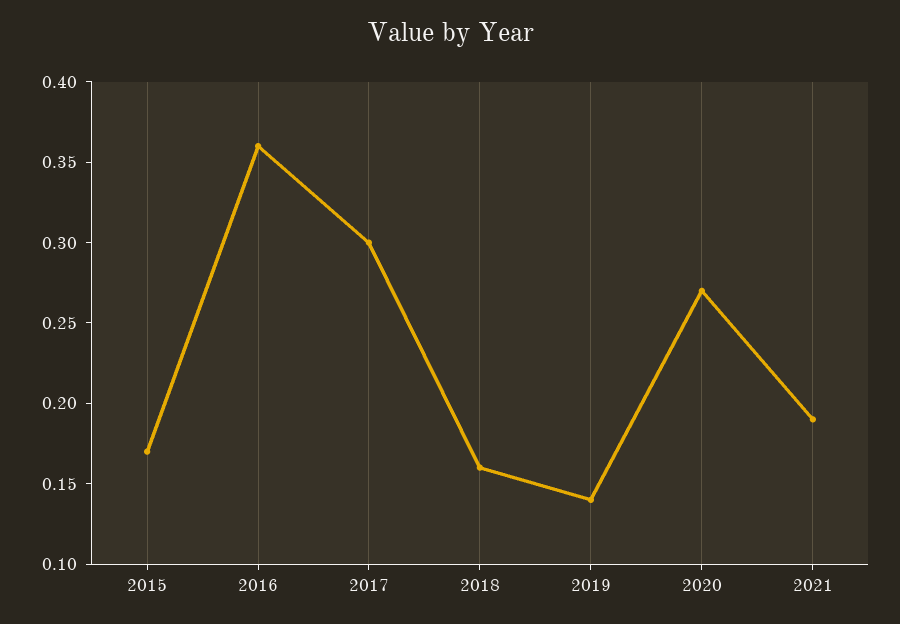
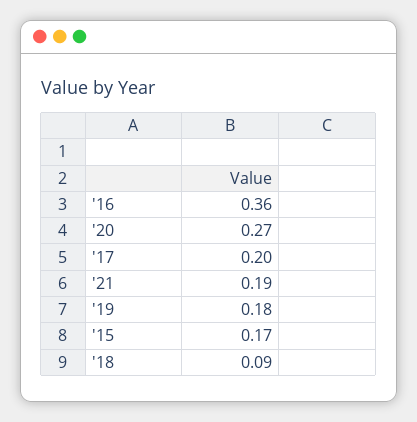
2017: 0.3 -> 0.2
2018: 0.16 -> 0.09
2019: 0.14 -> 0.18

